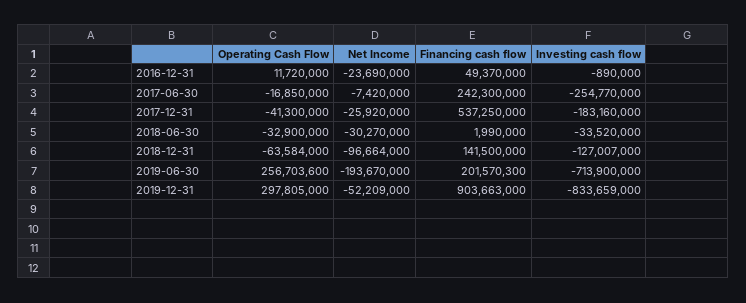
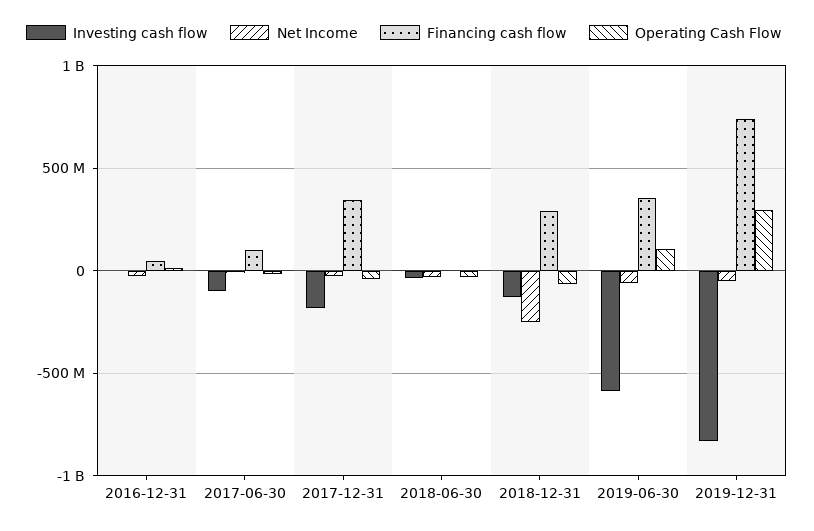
Financing cash flow, 2017-06-30: 242300000 -> 100000000
Investing cash flow, 2017-06-30: -254770000 -> -100000000
Financing cash flow, 2017-12-31: 537250000 -> 350000000
Net Income, 2018-12-31: -96664000 -> -250000000
Financing cash flow, 2018-12-31: 141500000 -> 300000000
Operating Cash Flow, 2019-06-30: 256703600 -> 100000000
Net Income, 2019-06-30: -193670000 -> -50000000
Financing cash flow, 2019-06-30: 201570300 -> 350000000
Investing cash flow, 2019-06-30: -713900000 -> -600000000
Financing cash flow, 2019-12-31: 903663000 -> 750000000

